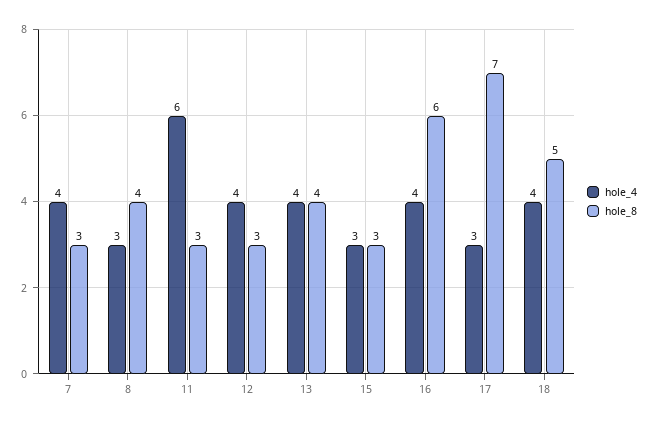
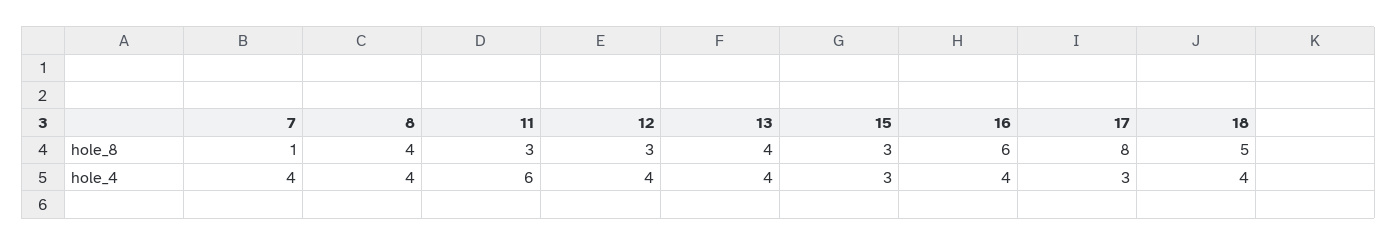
hole_8, 7: 3 -> 1
hole_4, 8: 3 -> 4
hole_8, 17: 7 -> 8

